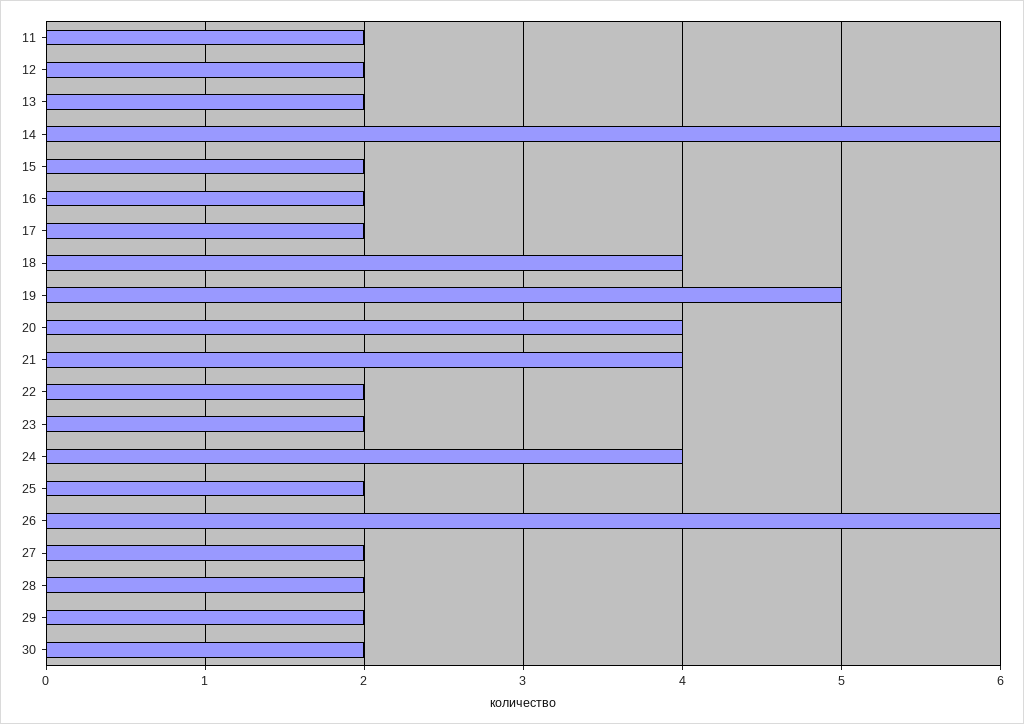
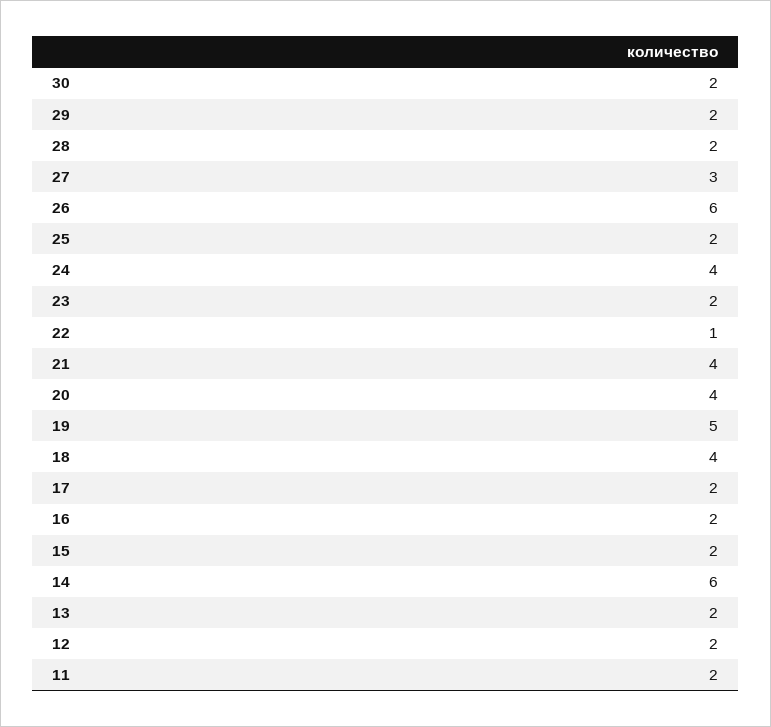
22: 2 -> 1
27: 2 -> 3

